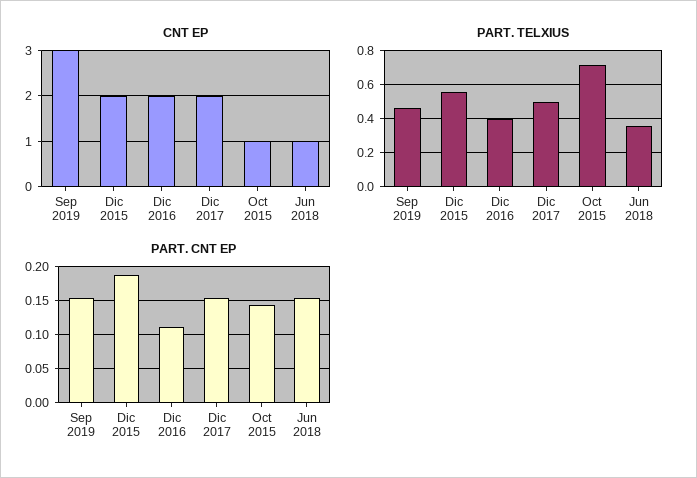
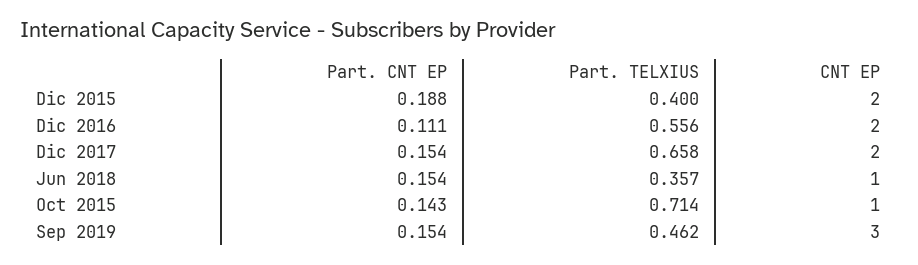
PART. TELXIUS, Dic 2015: 0.55 -> 0.4
PART. TELXIUS, Dic 2016: 0.4 -> 0.556
PART. TELXIUS, Dic 2017: 0.5 -> 0.658

